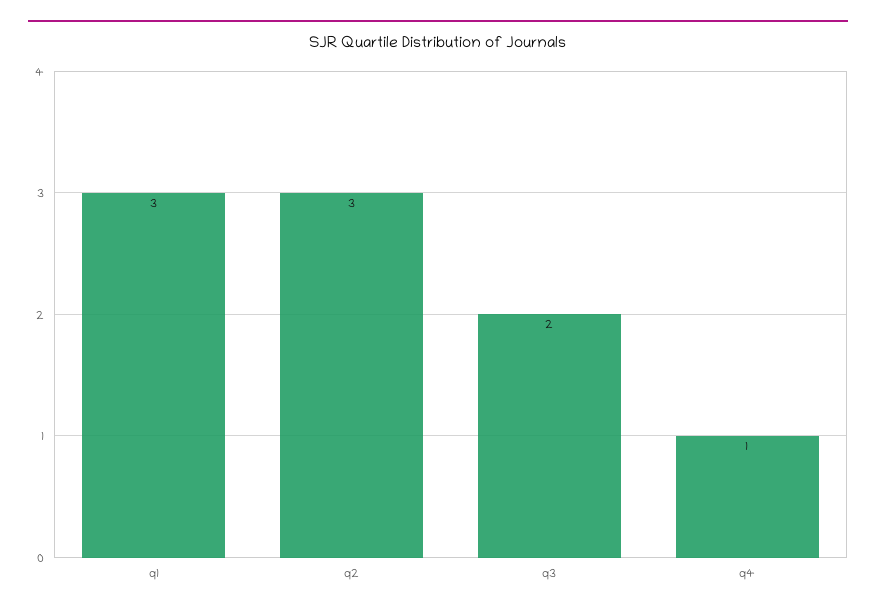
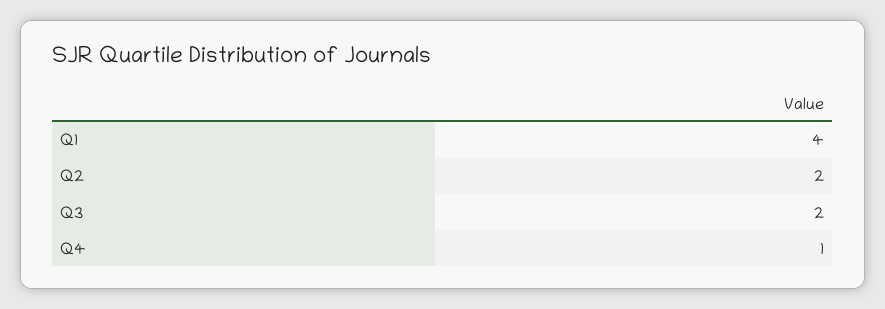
q1: 3 -> 4
q2: 3 -> 2

